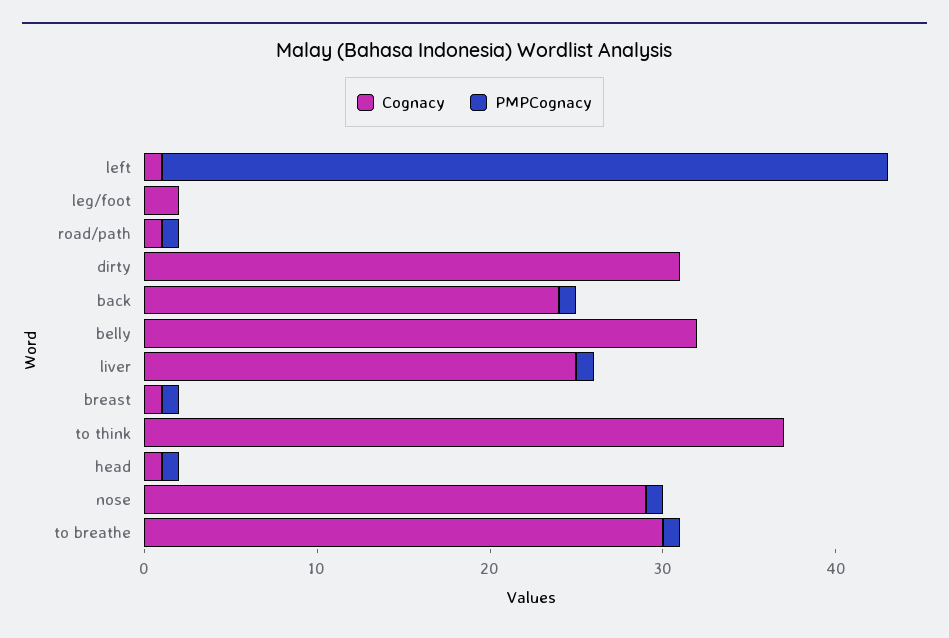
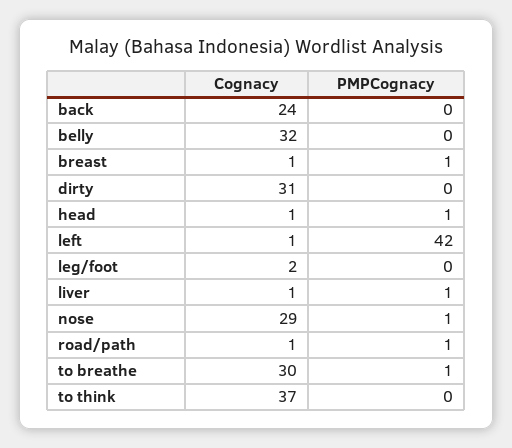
PMPCognacy, back: 1 -> 0
Cognacy, liver: 25 -> 1

